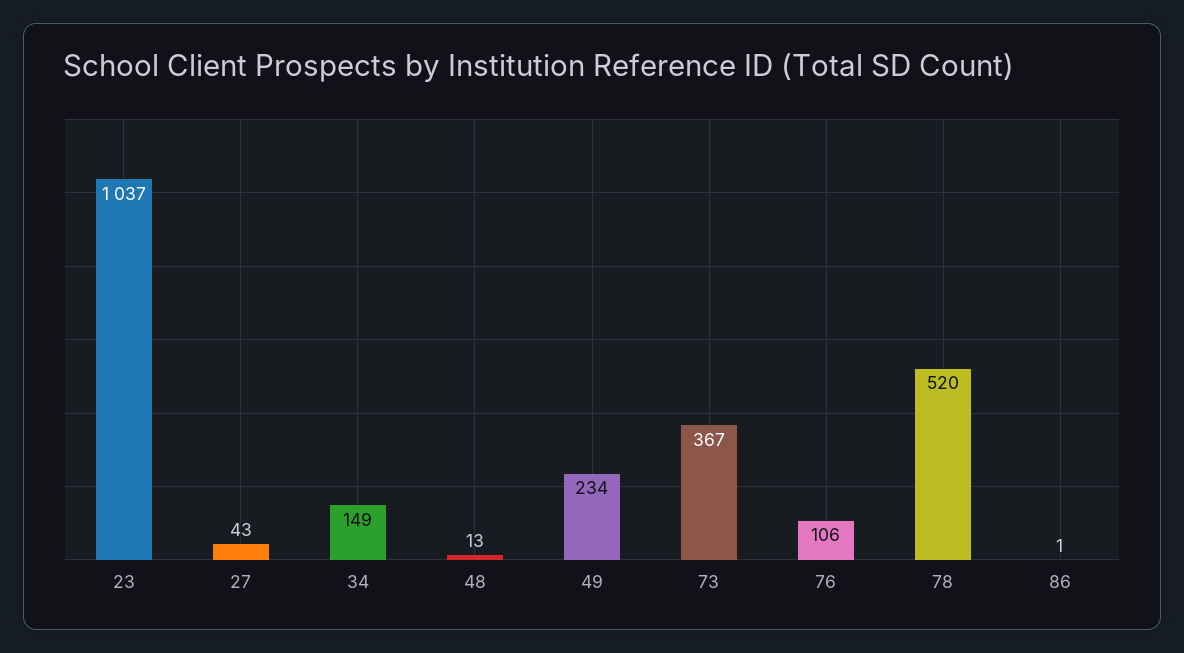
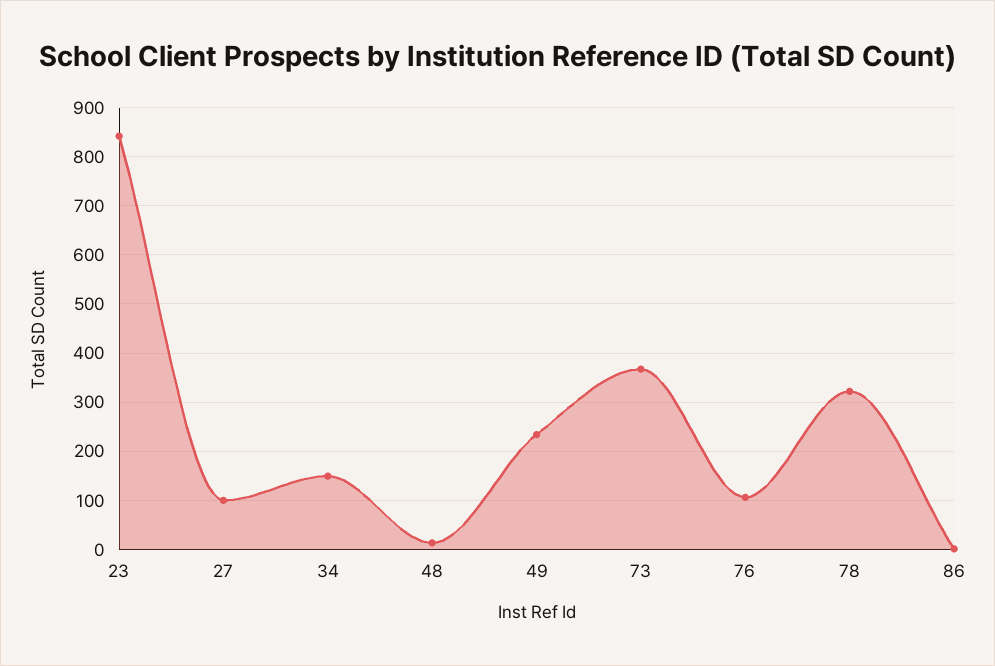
23: 1037 -> 840
27: 43 -> 100
78: 520 -> 320

